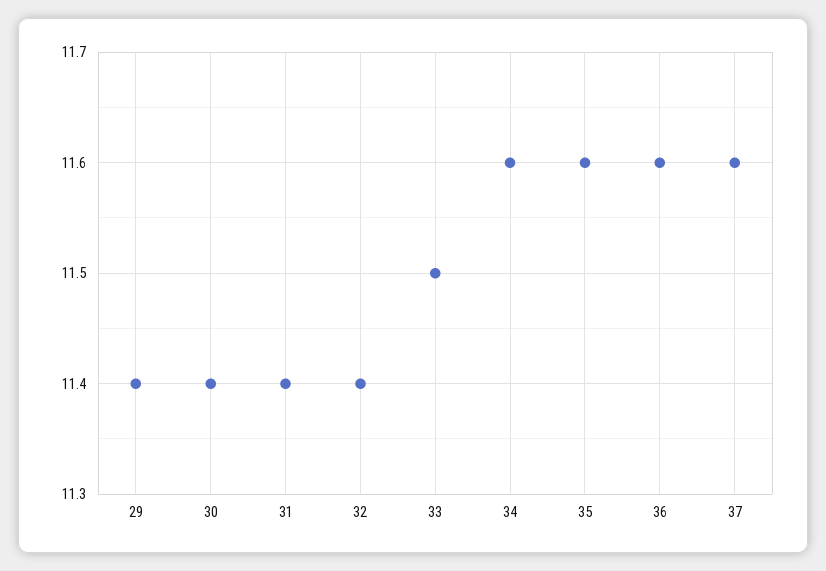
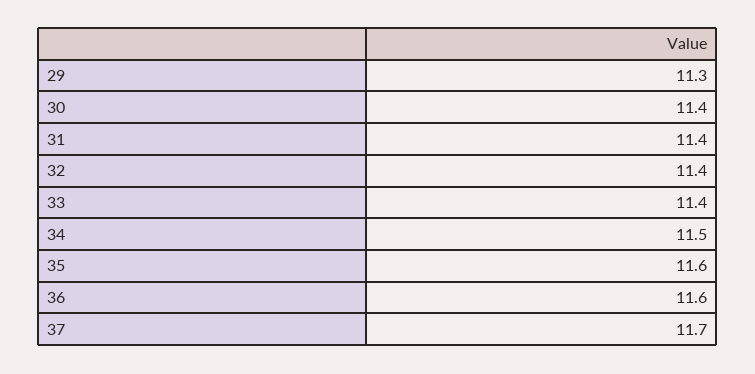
29: 11.4 -> 11.3
33: 11.5 -> 11.4
34: 11.6 -> 11.5
37: 11.6 -> 11.7

